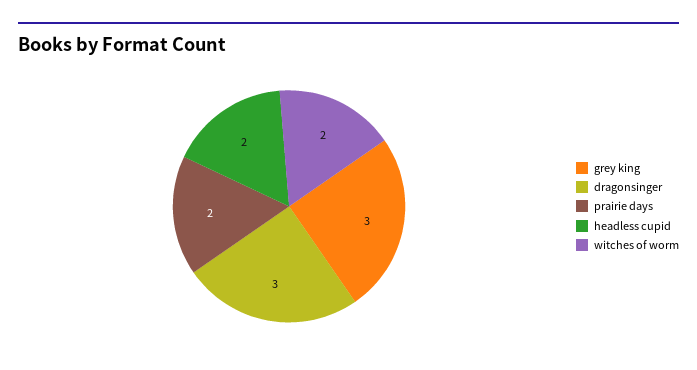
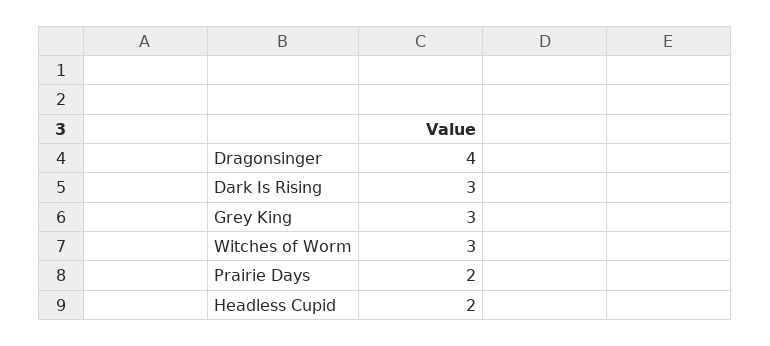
dragonsinger: 3 -> 4
witches of worm: 2 -> 3
Dark Is Rising: none -> 3

